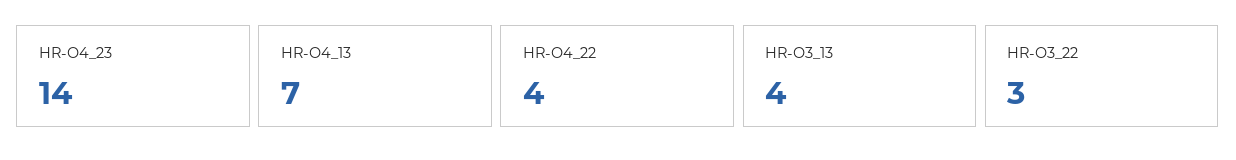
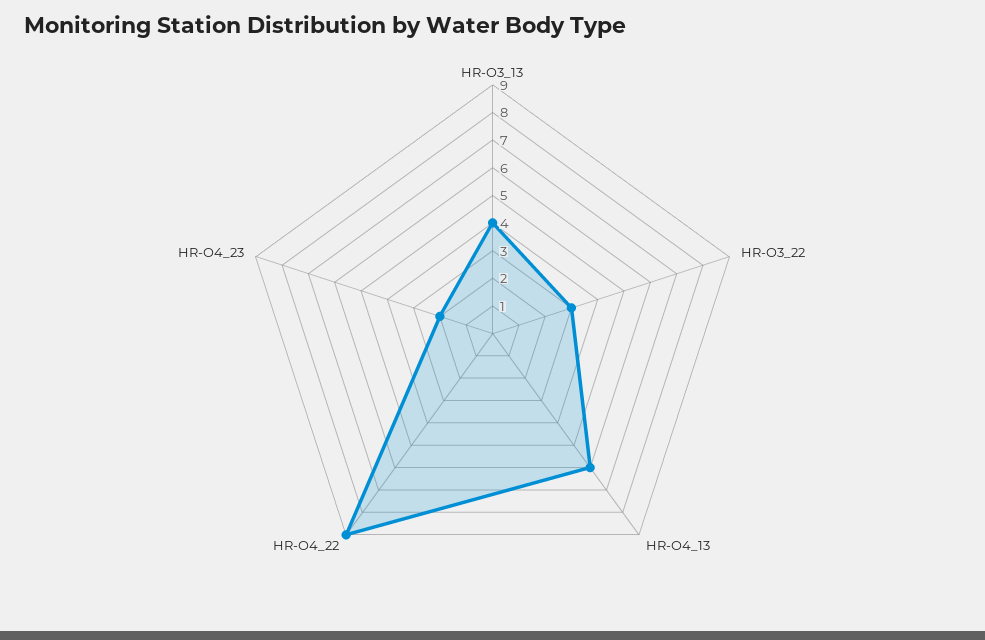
HR-O4_23: 14 -> 2
HR-O4_13: 7 -> 6
HR-O4_22: 4 -> 9

